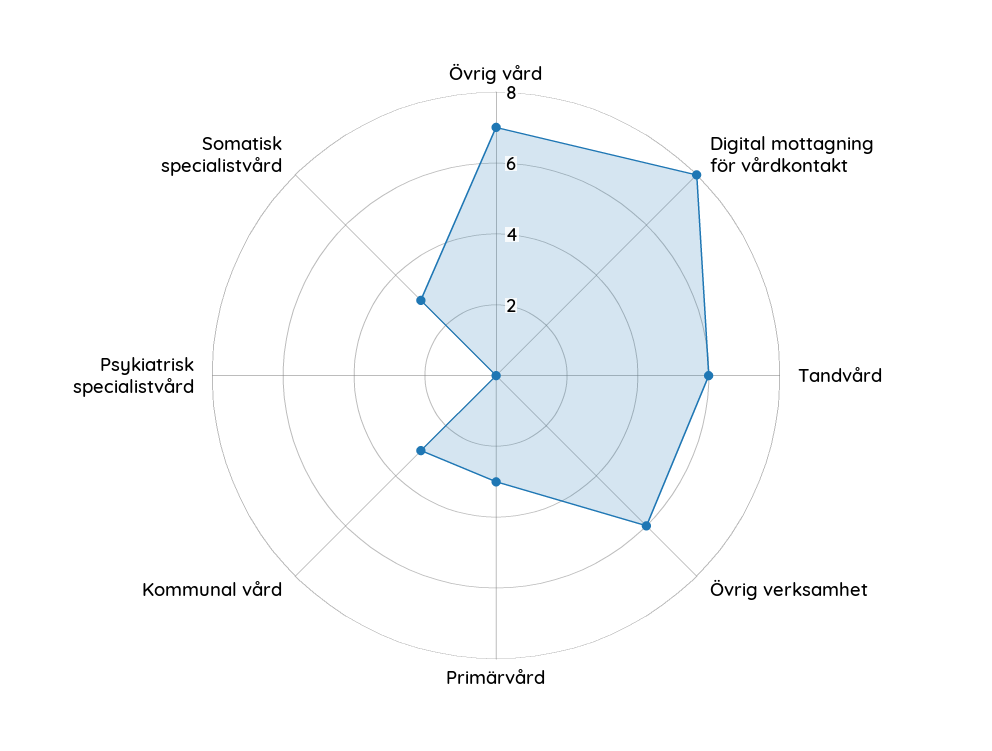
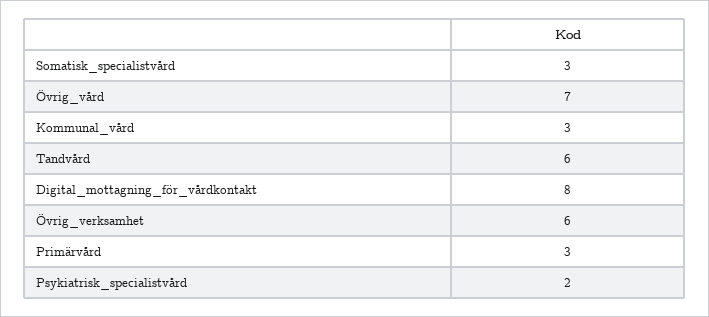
Psykiatrisk specialistvård: 0 -> 2

